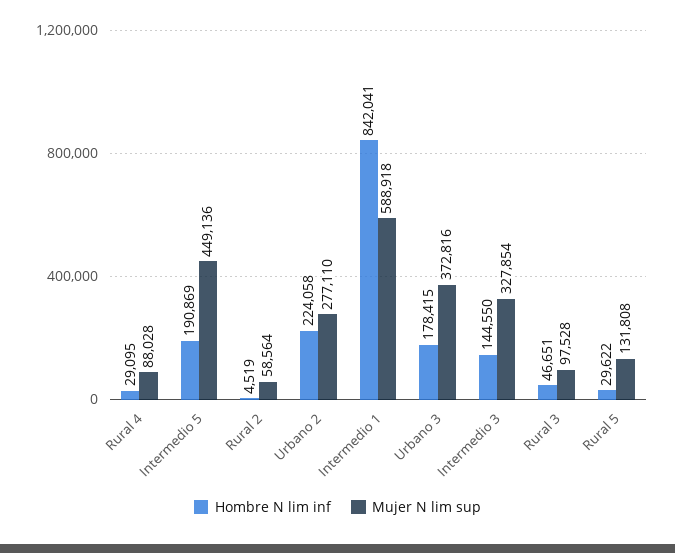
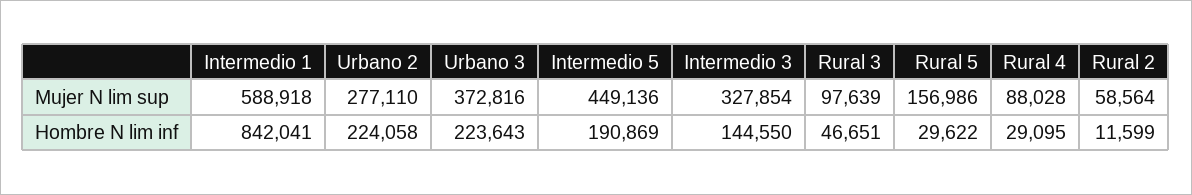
Hombre N lim inf, Rural 2: 4519 -> 11599
Hombre N lim inf, Urbano 3: 178415 -> 223643
Mujer N lim sup, Rural 3: 97528 -> 97639
Mujer N lim sup, Rural 5: 131808 -> 156986

